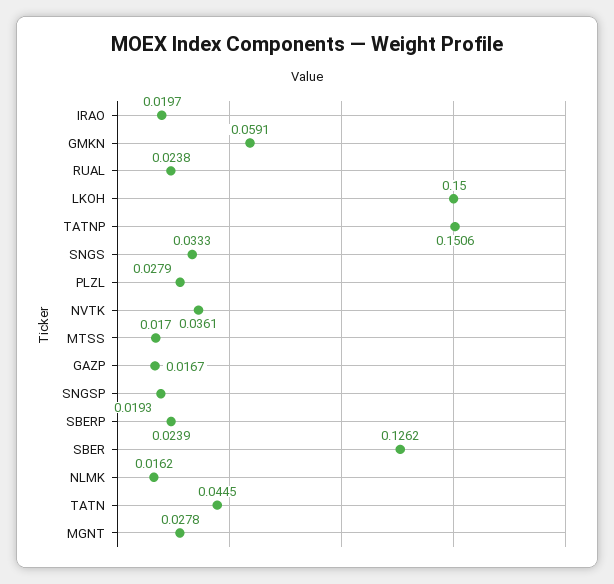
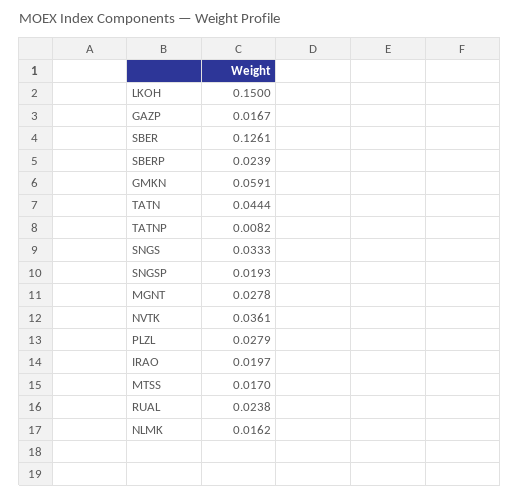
TATNP: 0.1506 -> 0.0082
SBER: 0.1262 -> 0.1261
TATN: 0.0445 -> 0.0444

